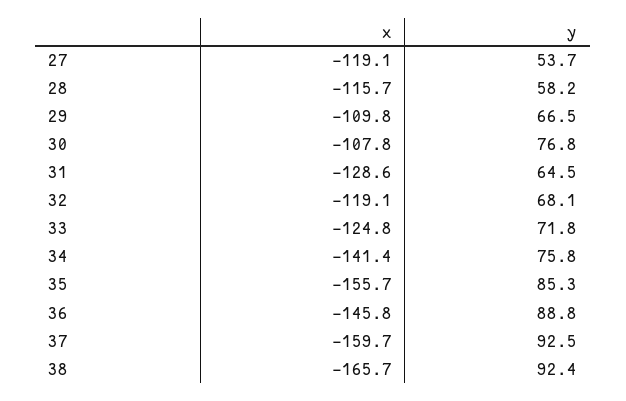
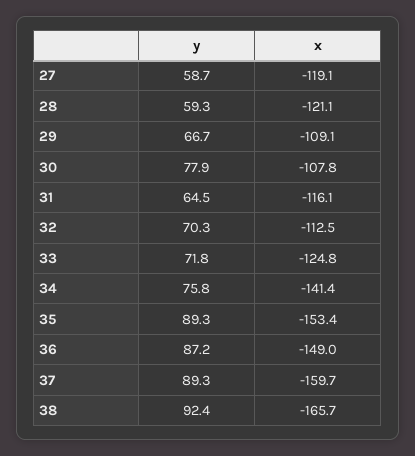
y, 27: 53.7 -> 58.7
x, 28: -115.7 -> -121.1
y, 28: 58.2 -> 59.3
x, 29: -109.8 -> -109.1
y, 29: 66.5 -> 66.7
y, 30: 76.8 -> 77.9
x, 31: -128.6 -> -116.1
x, 32: -119.1 -> -112.5
y, 32: 68.1 -> 70.3
x, 35: -155.7 -> -153.4
y, 35: 85.3 -> 89.3
x, 36: -145.8 -> -149
y, 36: 88.8 -> 87.2
y, 37: 92.5 -> 89.3

